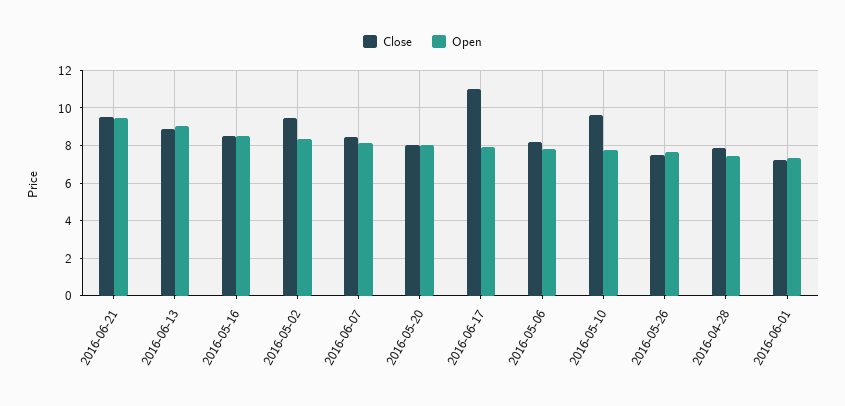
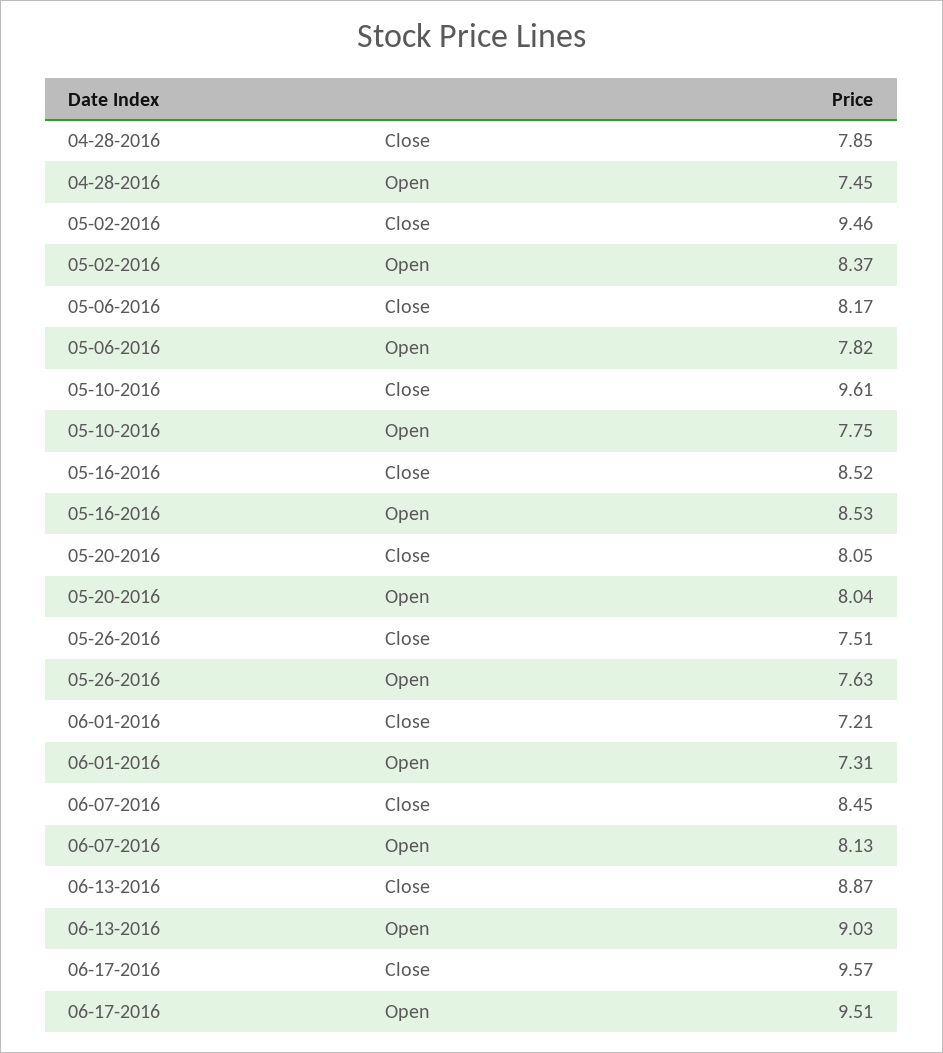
Close, 2016-06-21: 9.5 -> none
Open, 2016-06-21: 9.5 -> none
Close, 2016-06-17: 11 -> 9.57
Open, 2016-06-17: 8 -> 9.51

